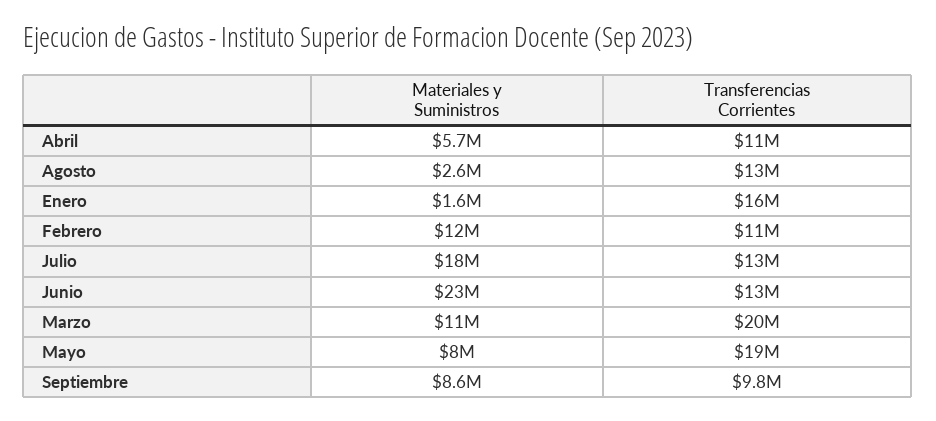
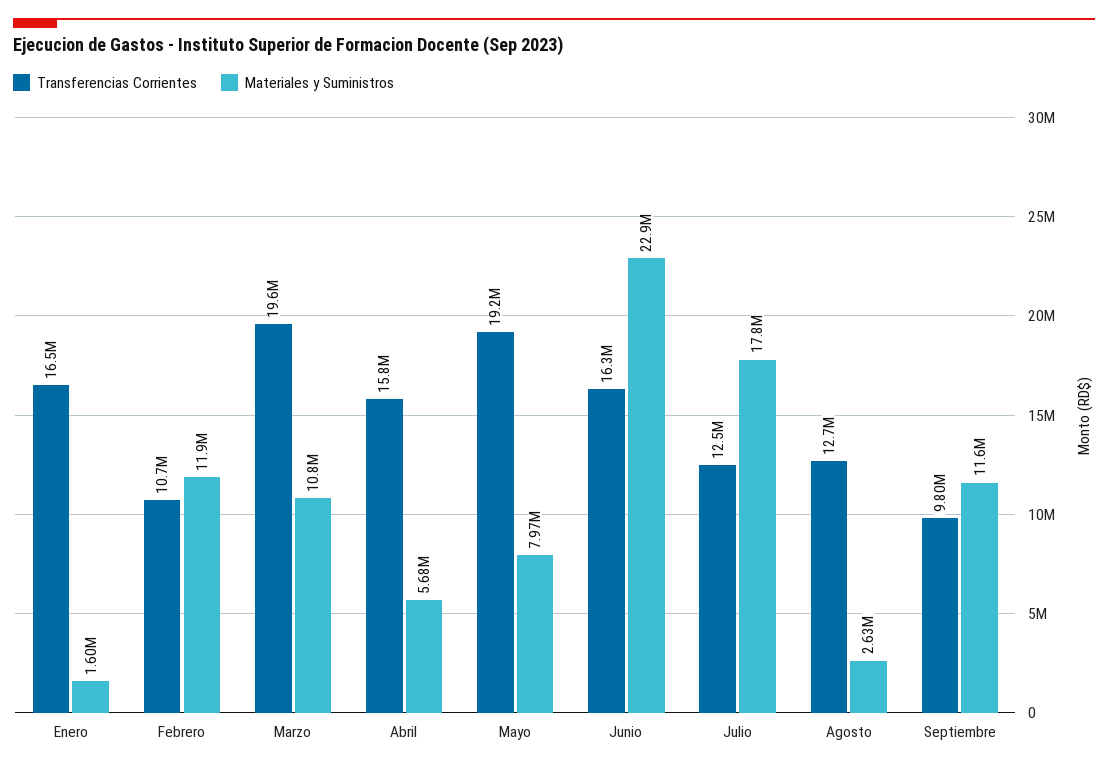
Transferencias Corrientes, Abril: 11000000 -> 15800000
Transferencias Corrientes, Junio: 13000000 -> 16300000
Materiales y Suministros, Septiembre: 8600000 -> 11600000

